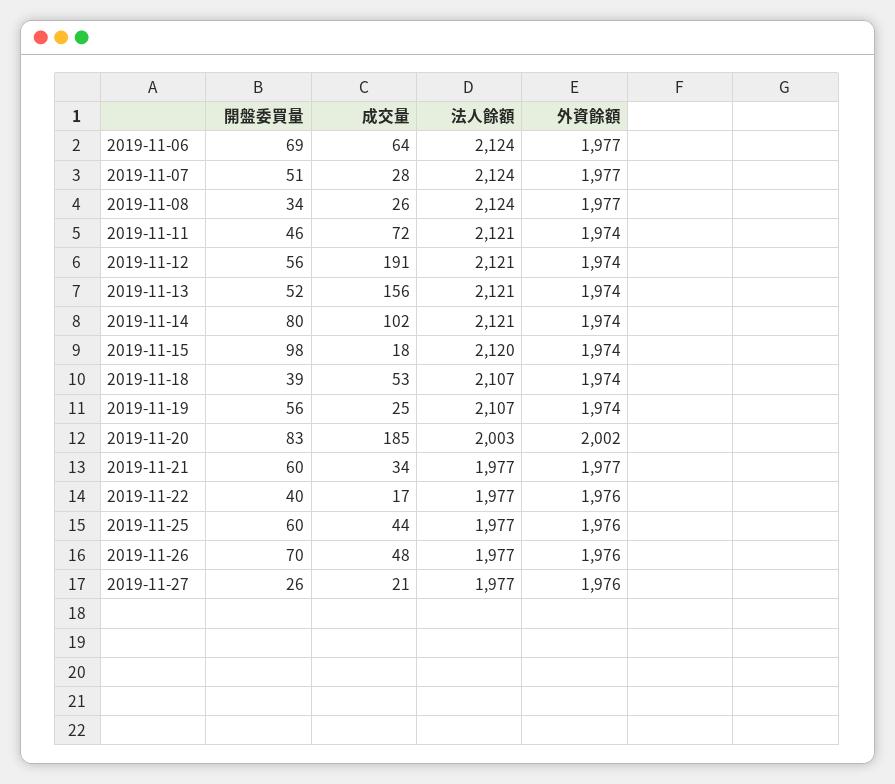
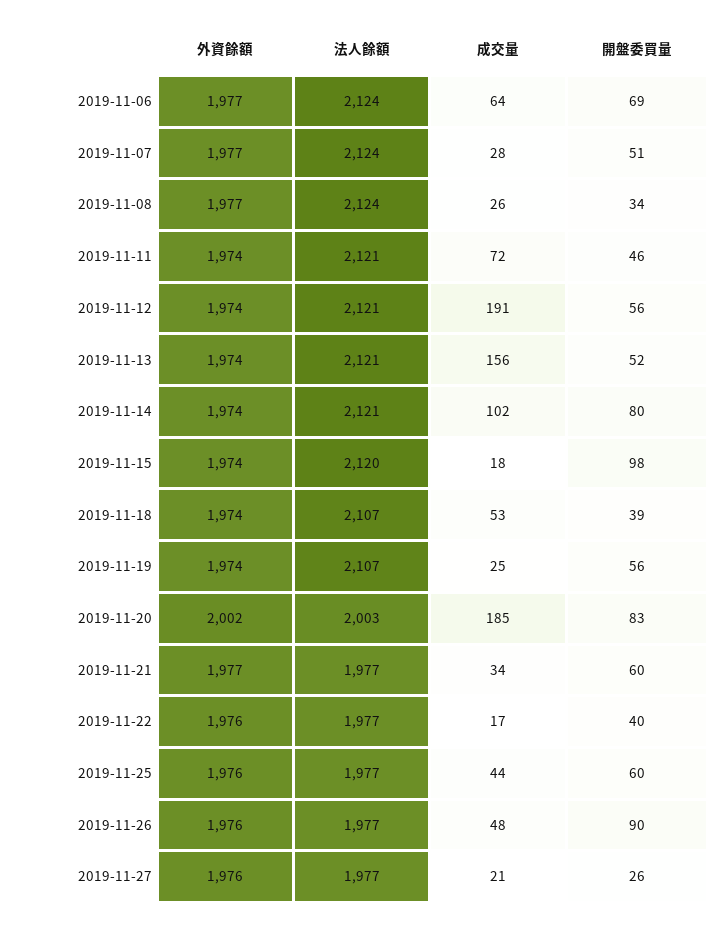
開盤委買量, 2019-11-26: 70 -> 90

